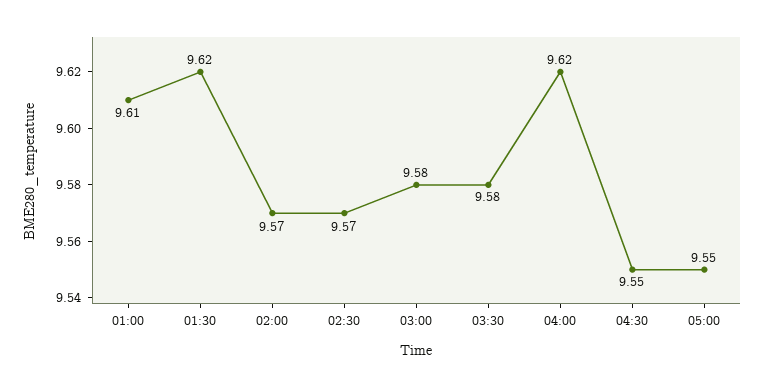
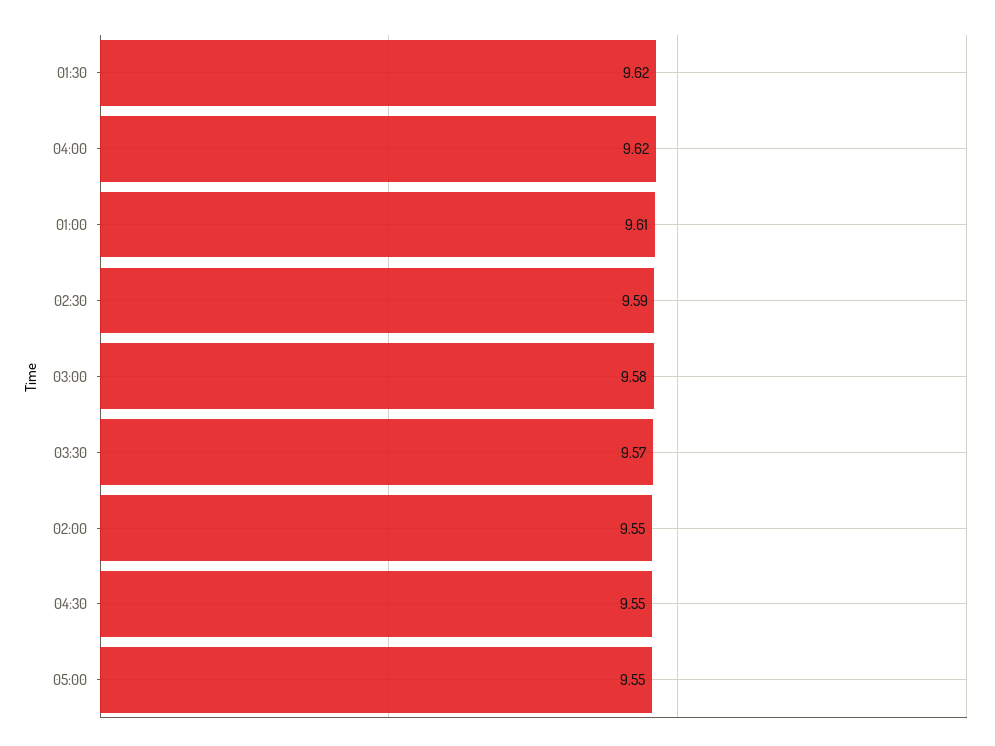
02:00: 9.57 -> 9.55
02:30: 9.57 -> 9.59
03:30: 9.58 -> 9.57

